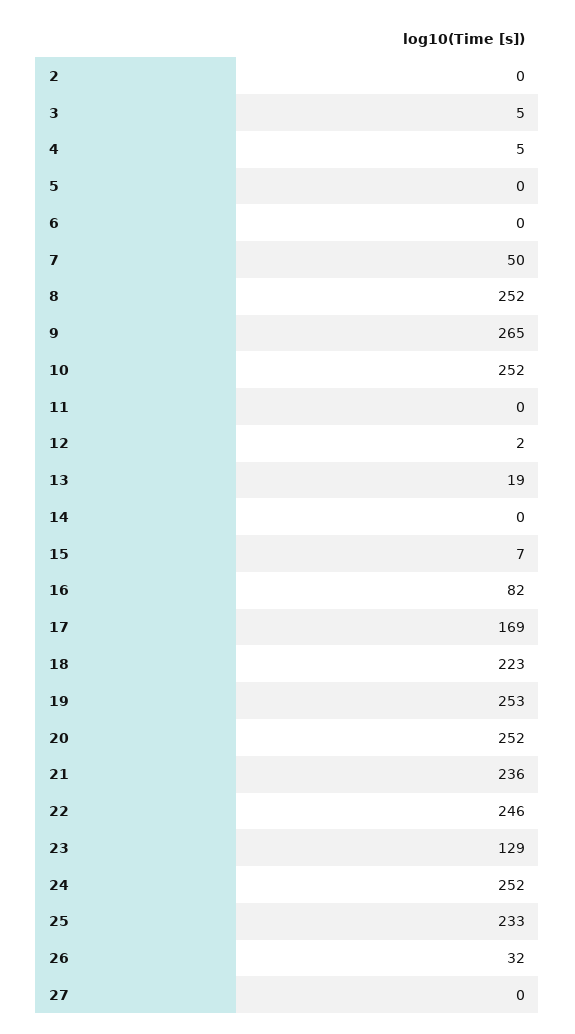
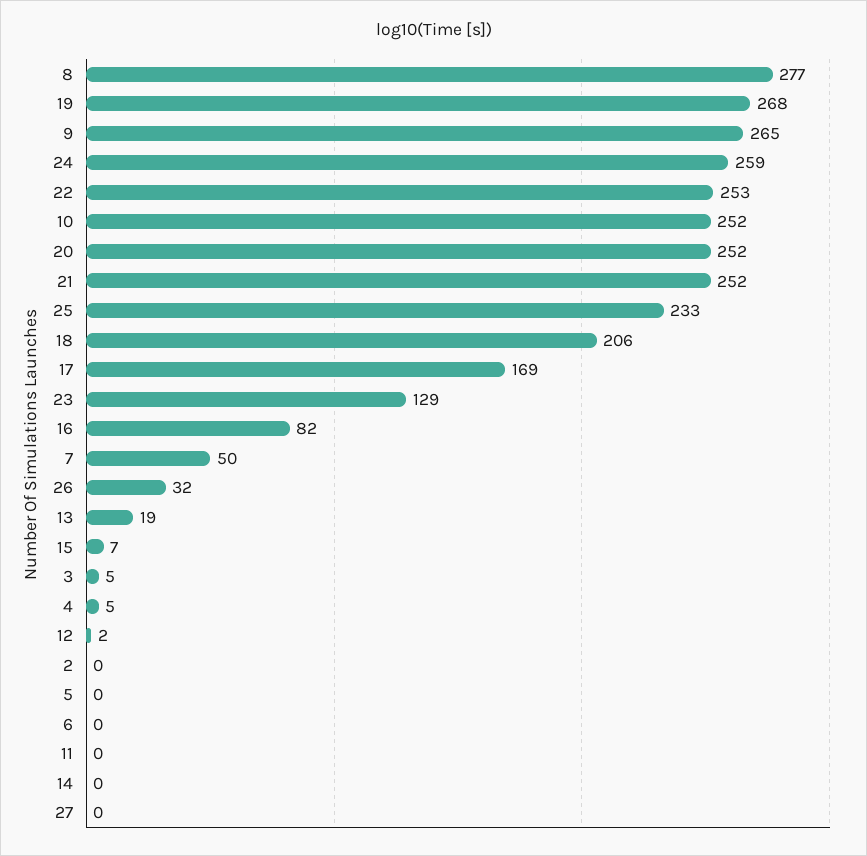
8: 252 -> 277
18: 223 -> 206
19: 253 -> 268
21: 236 -> 252
22: 246 -> 253
24: 252 -> 259

